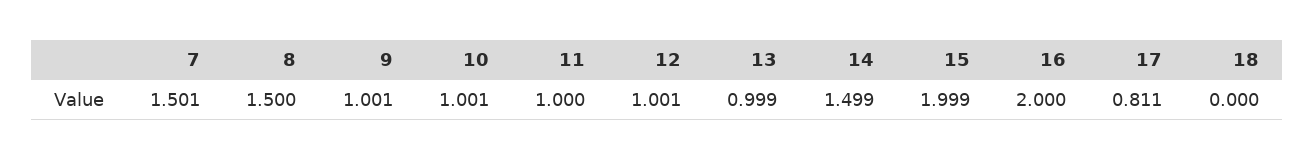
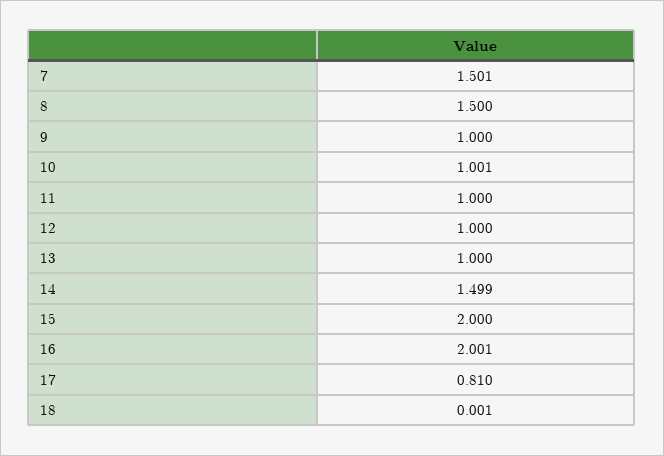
9: 1.001 -> 1
12: 1.001 -> 1
13: 0.999 -> 1
15: 1.999 -> 2
16: 2 -> 2.001
17: 0.811 -> 0.81
18: 0 -> 0.001

